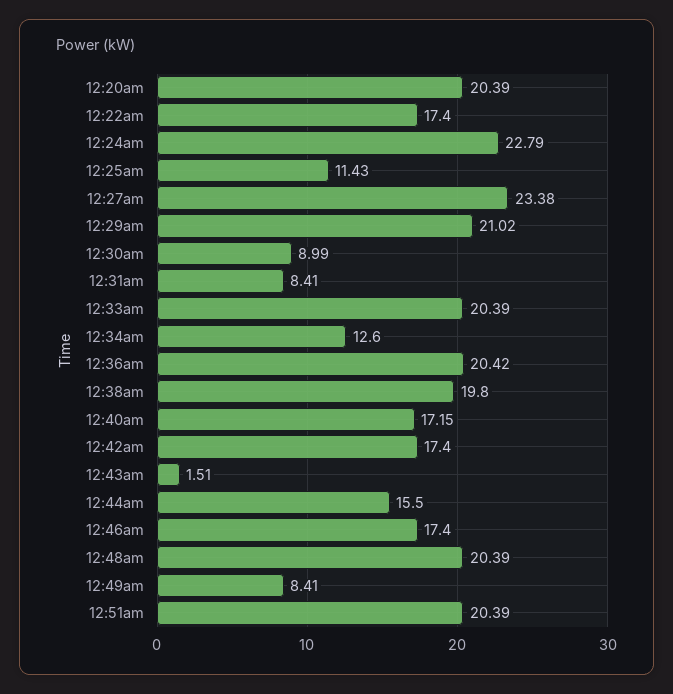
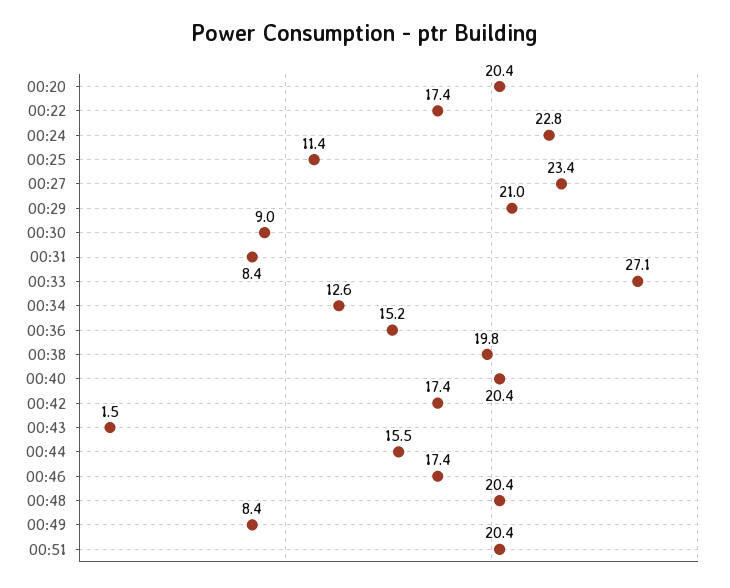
12:33am: 20.39 -> 27.1
12:36am: 20.42 -> 15.2
12:40am: 17.15 -> 20.4

